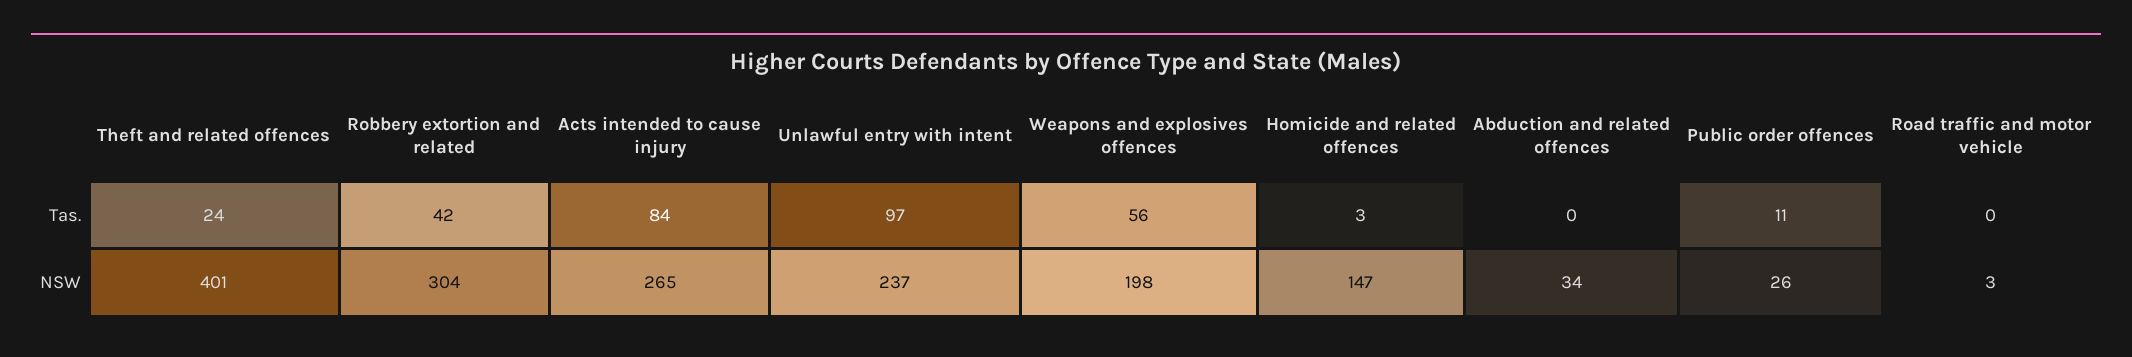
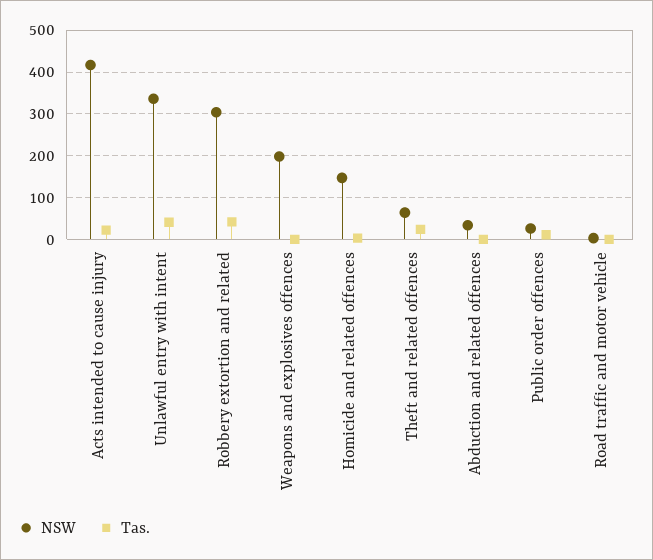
Tas., Acts intended to cause injury: 84 -> 20
Tas., Unlawful entry with intent: 97 -> 40
Tas., Weapons and explosives offences: 56 -> 0
NSW, Theft and related offences: 401 -> 60
NSW, Acts intended to cause injury: 265 -> 420
NSW, Unlawful entry with intent: 237 -> 340

